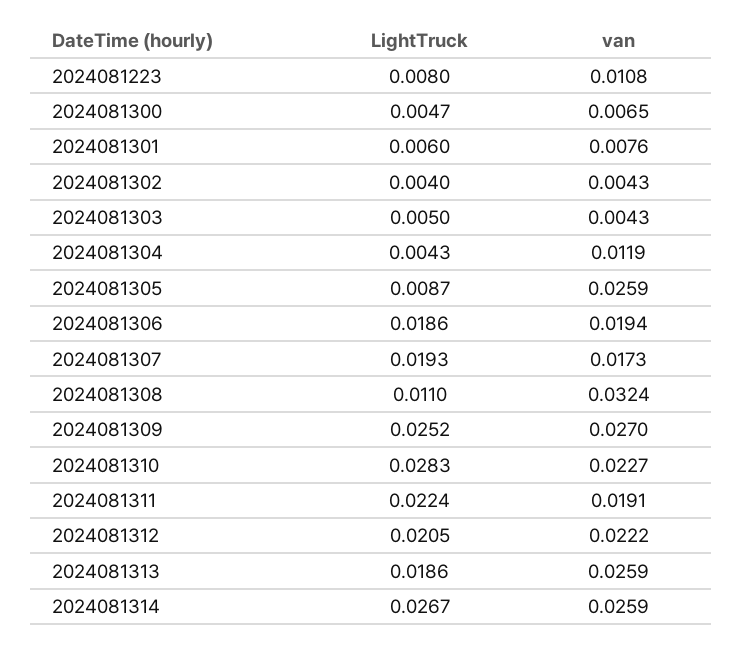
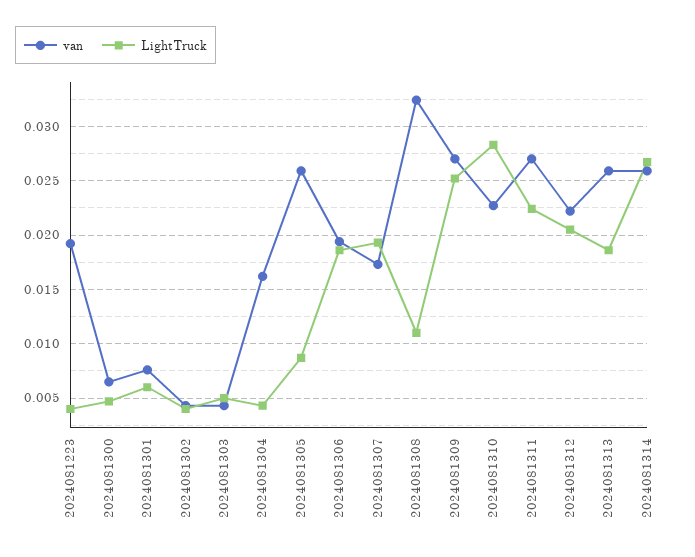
LightTruck, 2024081223: 0.008 -> 0.004
van, 2024081223: 0.0108 -> 0.019
van, 2024081304: 0.0119 -> 0.016
van, 2024081311: 0.0191 -> 0.027

